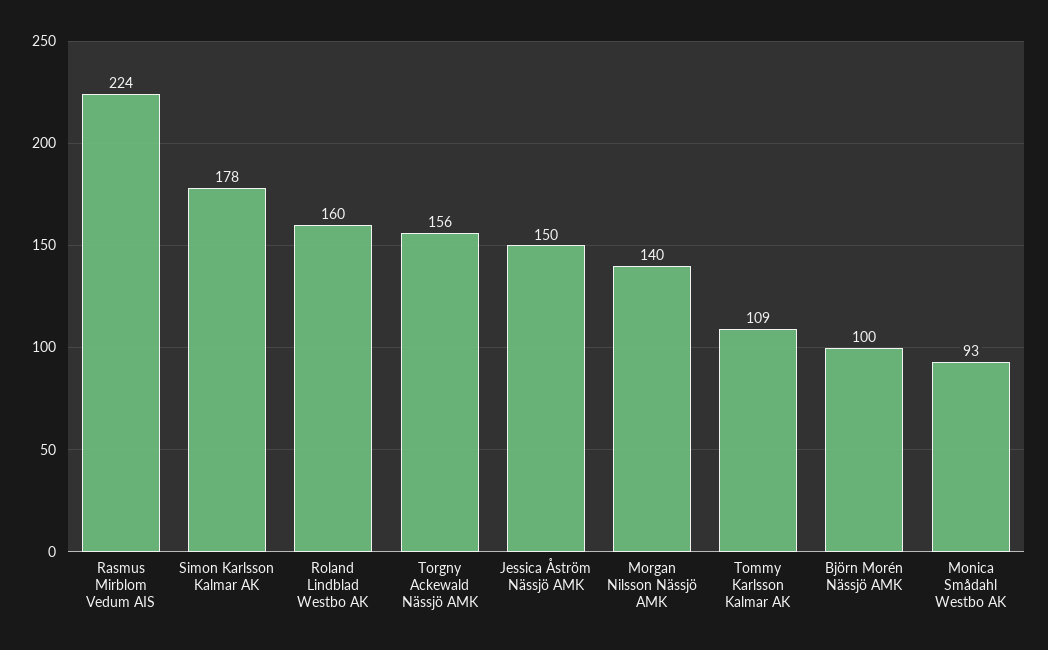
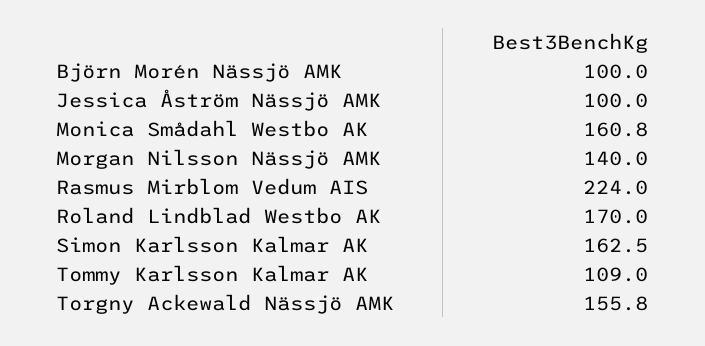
Simon Karlsson Kalmar AK: 178 -> 162.5
Roland Lindblad Westbo AK: 160 -> 170
Jessica Åström Nässjö AMK: 150 -> 100
Monica Smådahl Westbo AK: 93 -> 160.8

